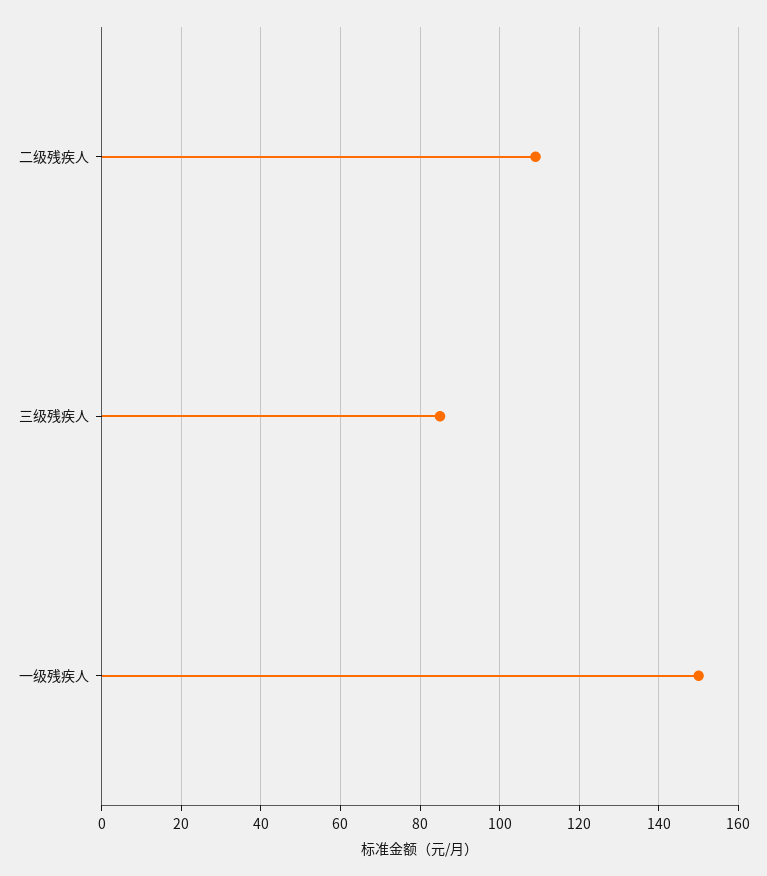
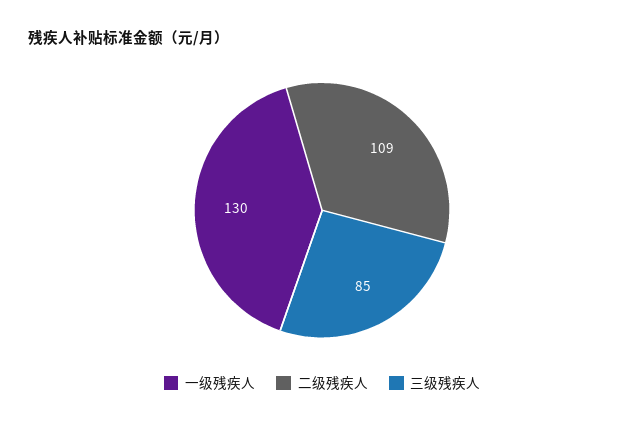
一级残疾人: 150 -> 130

